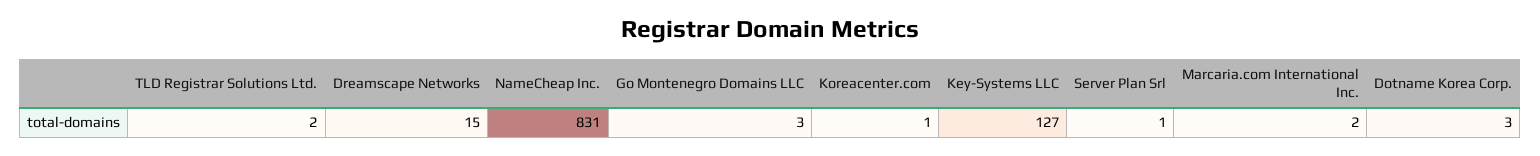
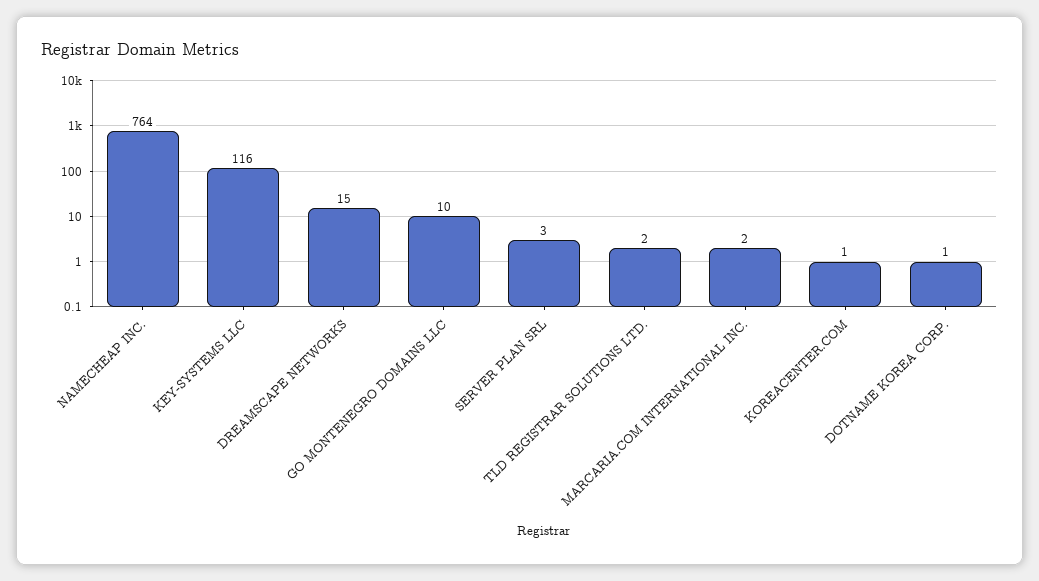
NameCheap Inc.: 831 -> 764
Go Montenegro Domains LLC: 3 -> 10
Key-Systems LLC: 127 -> 116
Server Plan Srl: 1 -> 3
Dotname Korea Corp.: 3 -> 1

